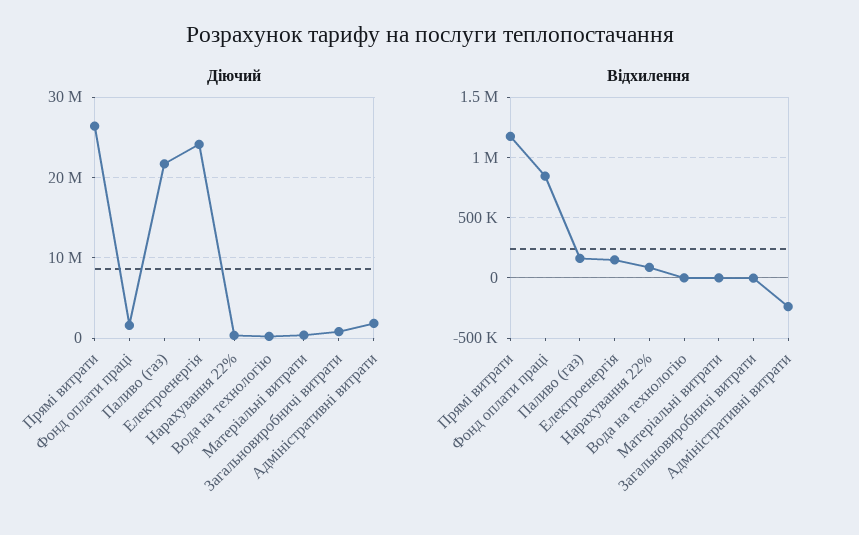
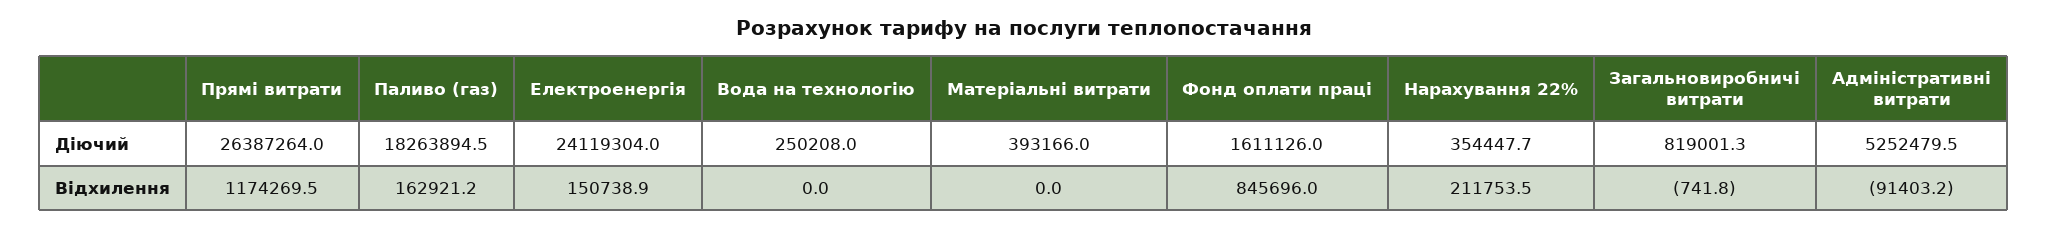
Діючий, Паливо (газ): 22000000 -> 18263894.5
Діючий, Адміністративні витрати: 2000000 -> 5252479.5
Відхилення, Нарахування 22%: 100000 -> 211753.5
Відхилення, Адміністративні витрати: -250000 -> -91403.2

